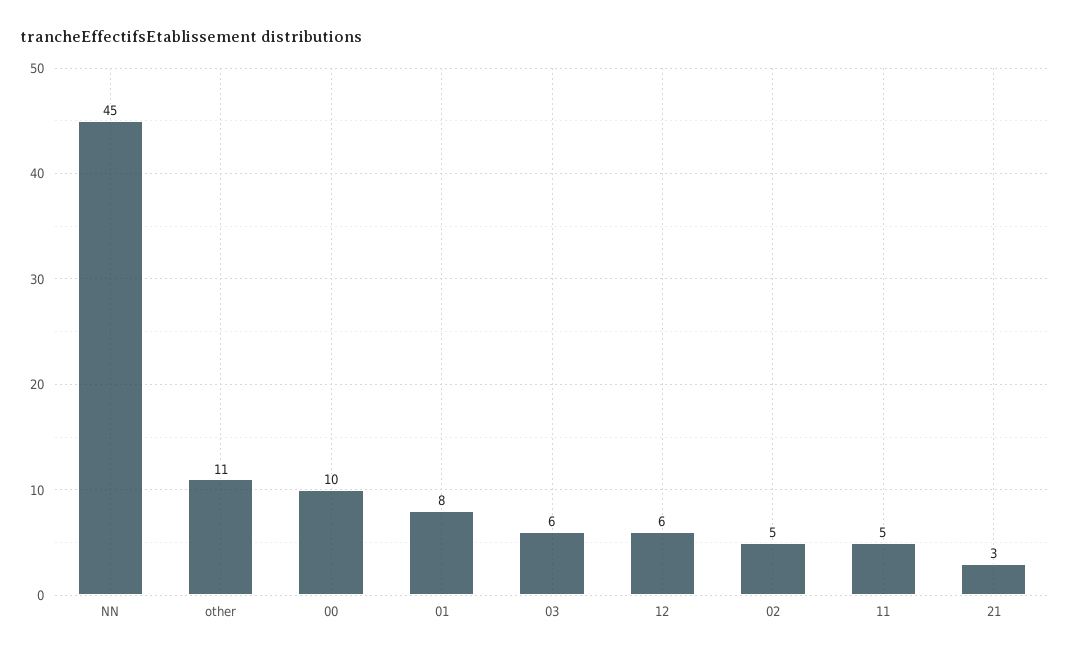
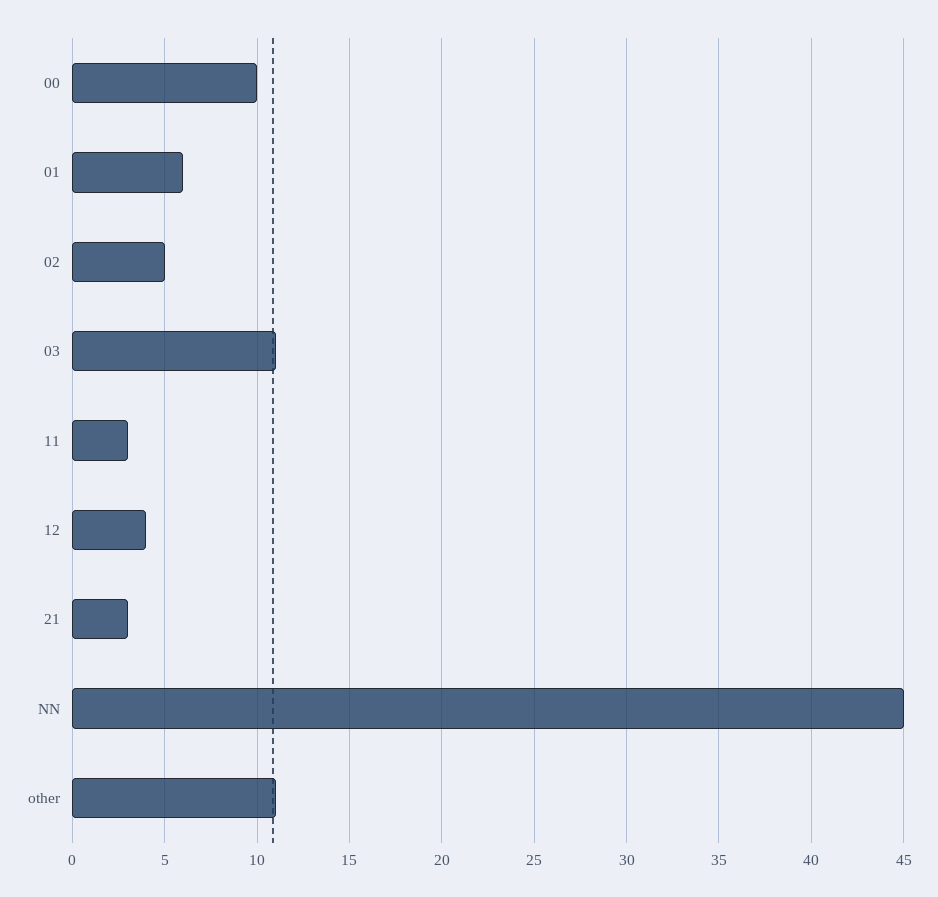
01: 8 -> 6
03: 6 -> 11
12: 6 -> 4
11: 5 -> 3

